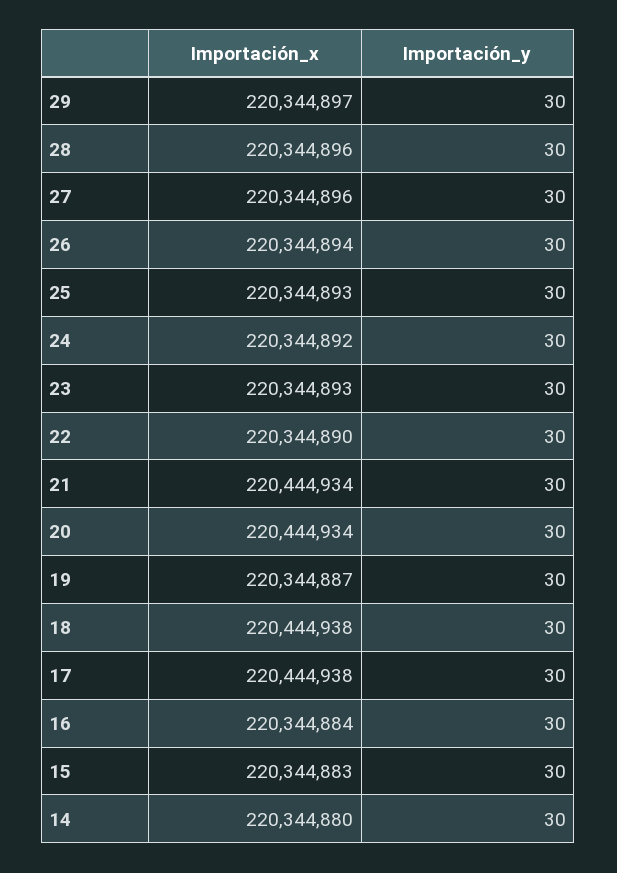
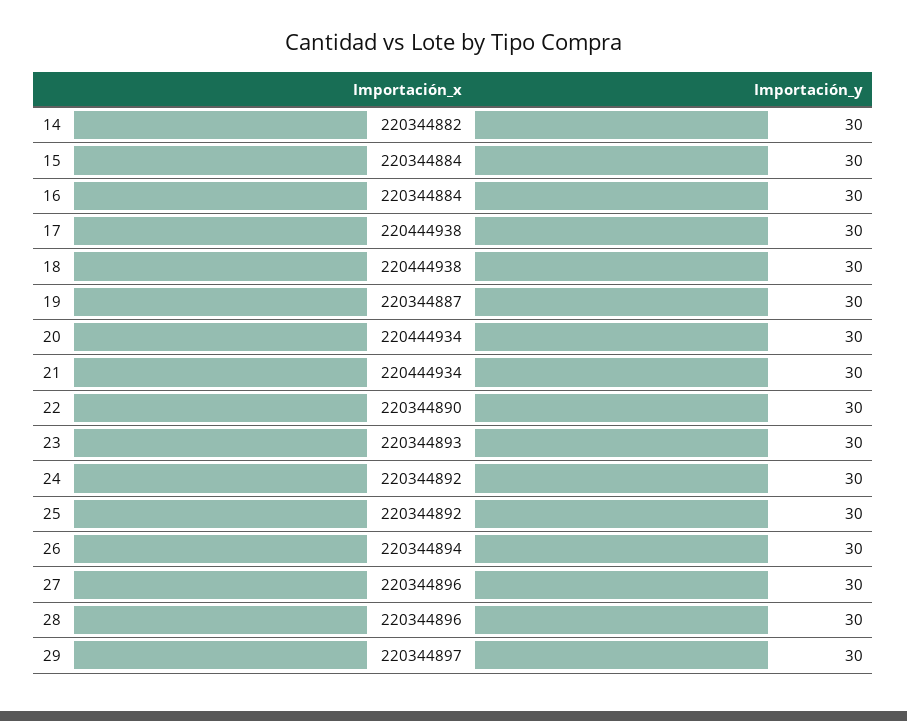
Importación_x, 25: 220344893 -> 220344892
Importación_x, 15: 220344883 -> 220344884
Importación_x, 14: 220344880 -> 220344882

